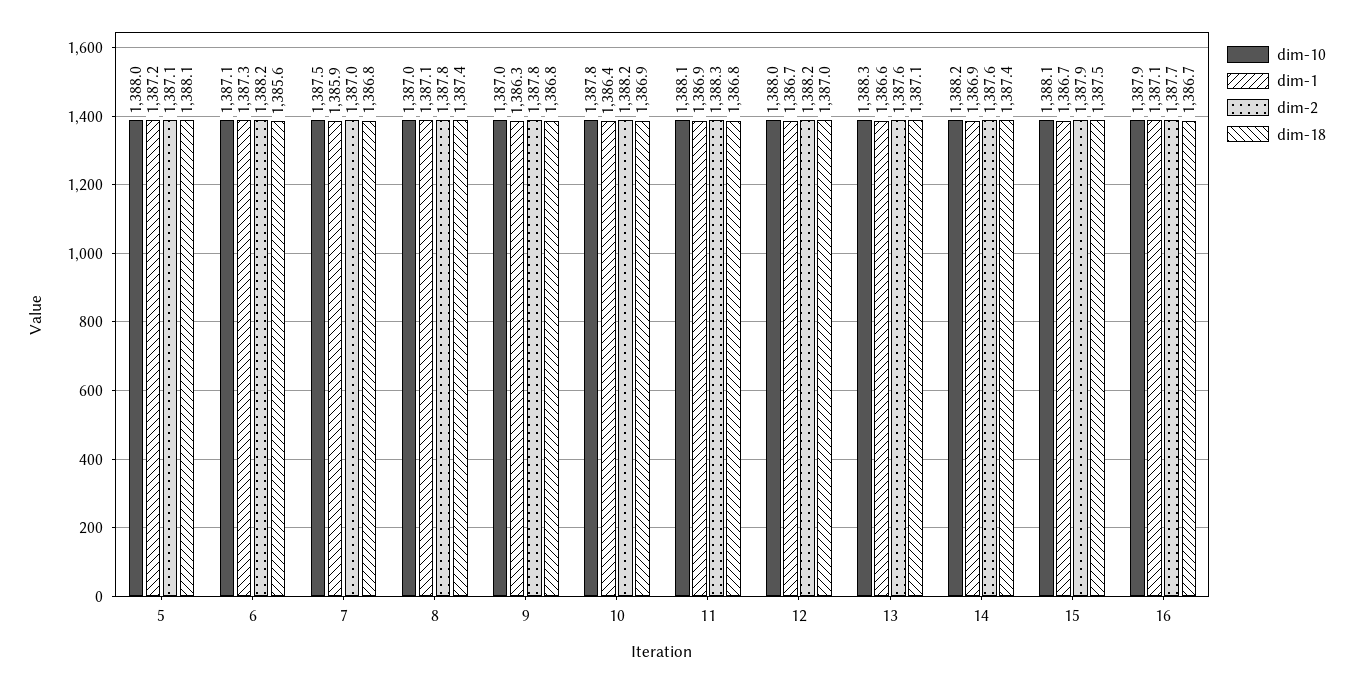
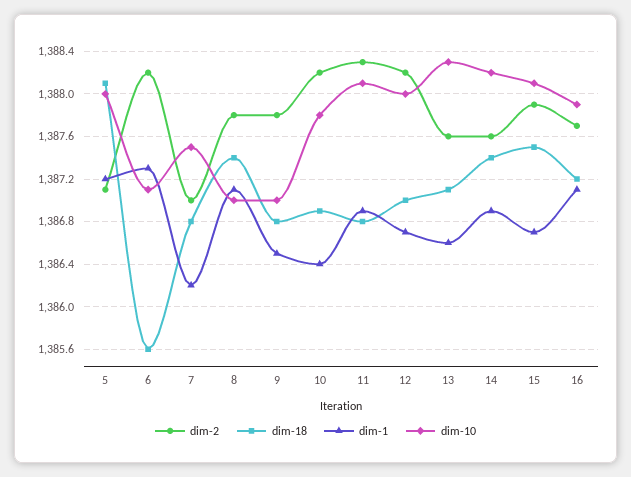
dim-1, 7: 1385.9 -> 1386.2
dim-1, 9: 1386.3 -> 1386.5
dim-18, 16: 1386.7 -> 1387.2

